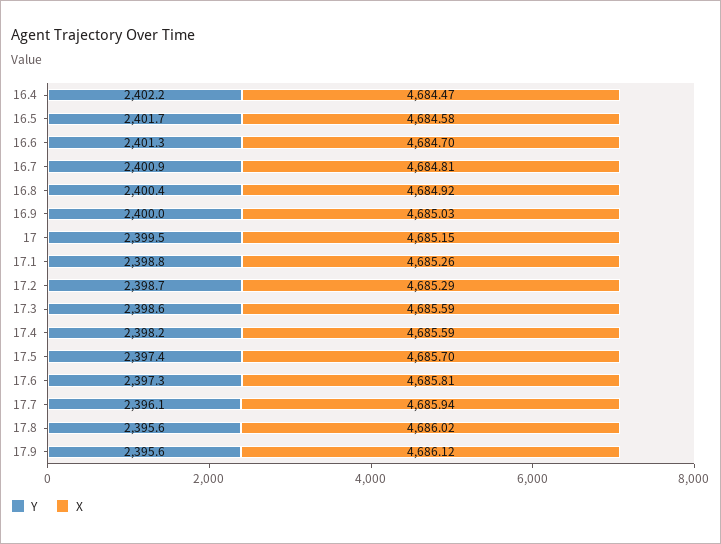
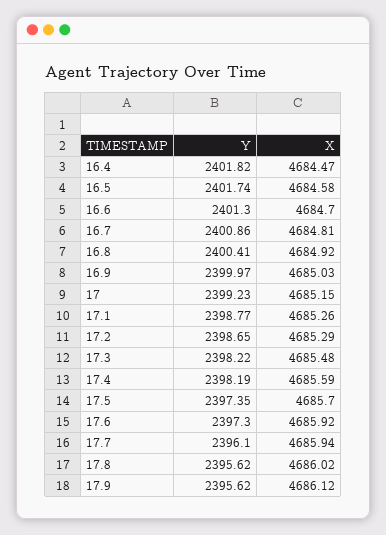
Y, 16.4: 2402.2 -> 2401.82
Y, 17: 2399.5 -> 2399.23
Y, 17.3: 2398.6 -> 2398.22
X, 17.3: 4685.59 -> 4685.48
X, 17.6: 4685.81 -> 4685.92

